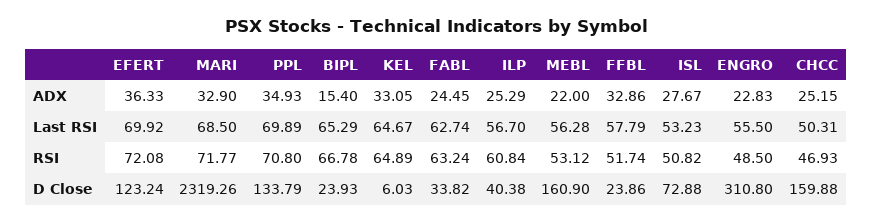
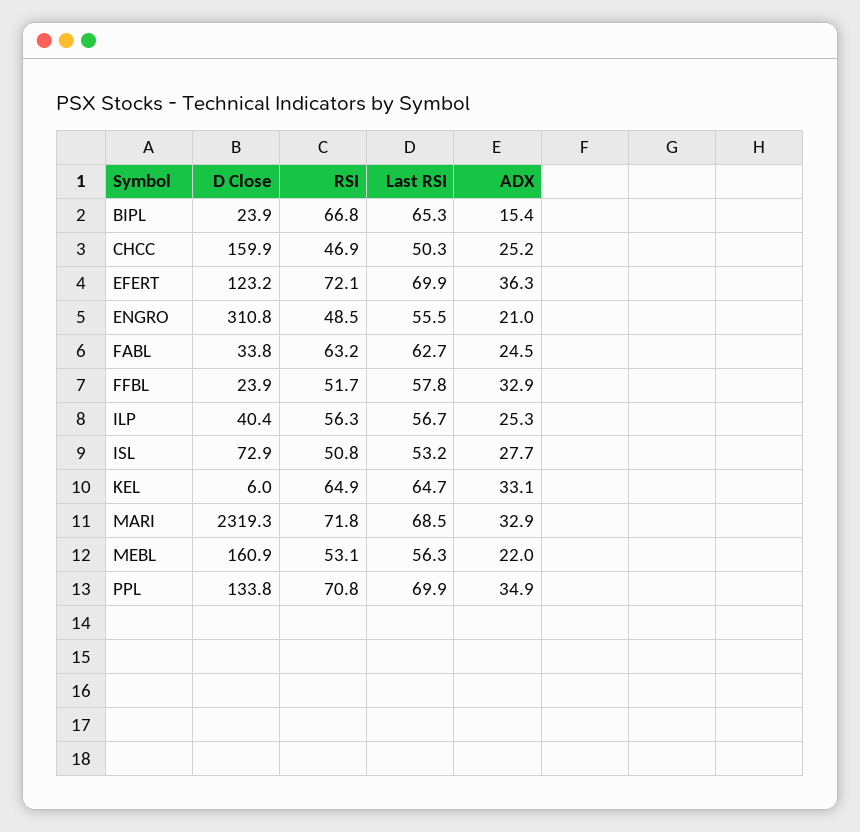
ENGRO, ADX: 22.83 -> 21
ILP, RSI: 60.84 -> 56.3

